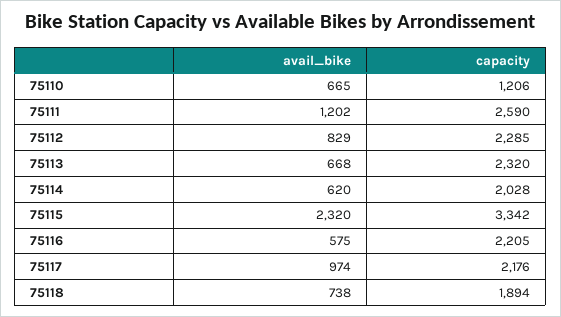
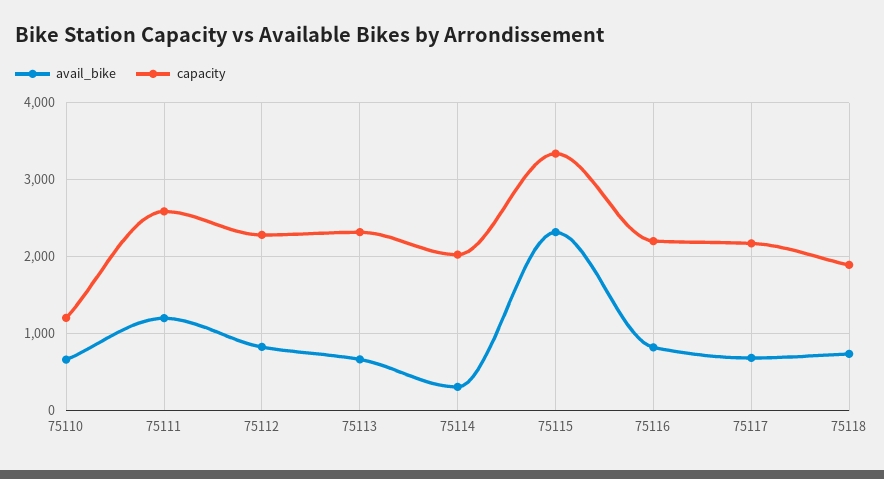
avail_bike, 75114: 620 -> 300
avail_bike, 75116: 575 -> 800
avail_bike, 75117: 974 -> 700

